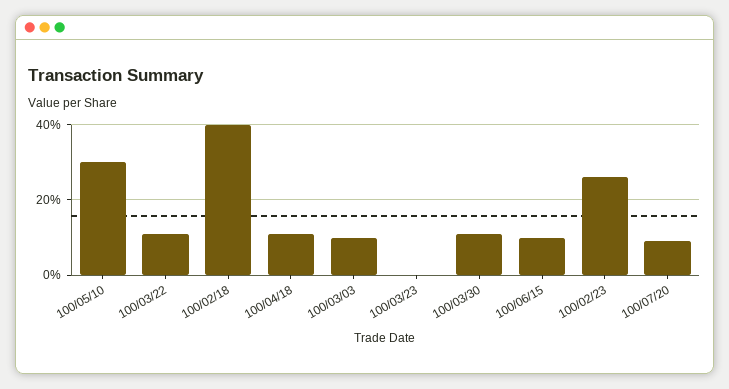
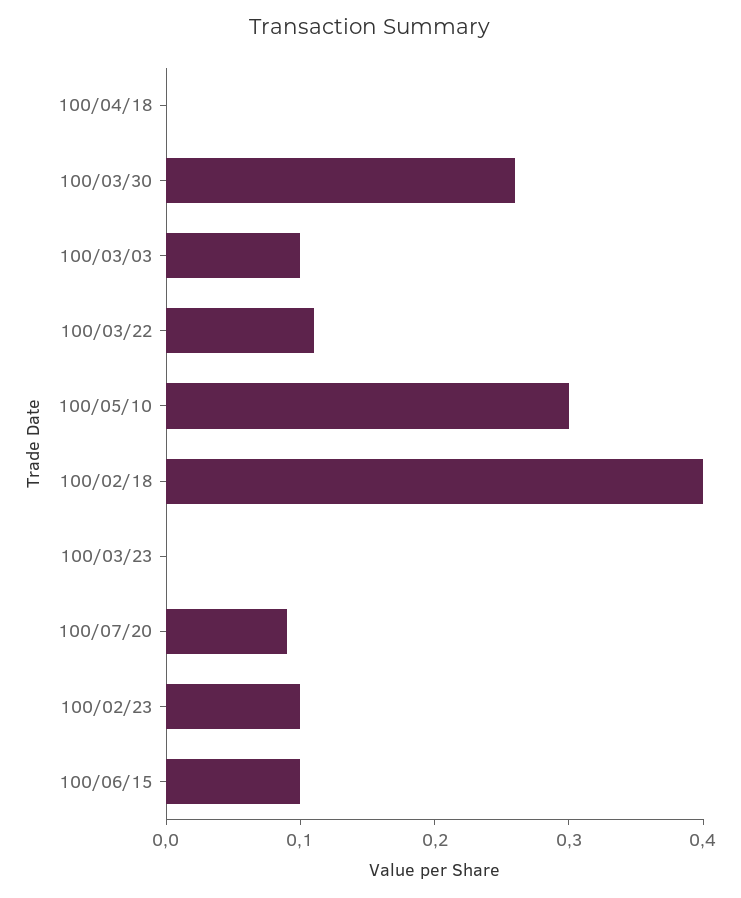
100/04/18: 0.1 -> 0
100/03/30: 0.1 -> 0.26
100/02/23: 0.25 -> 0.1

